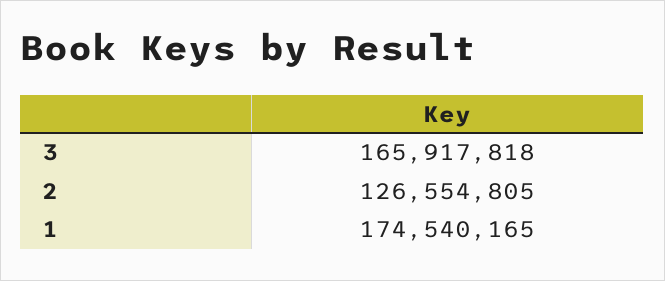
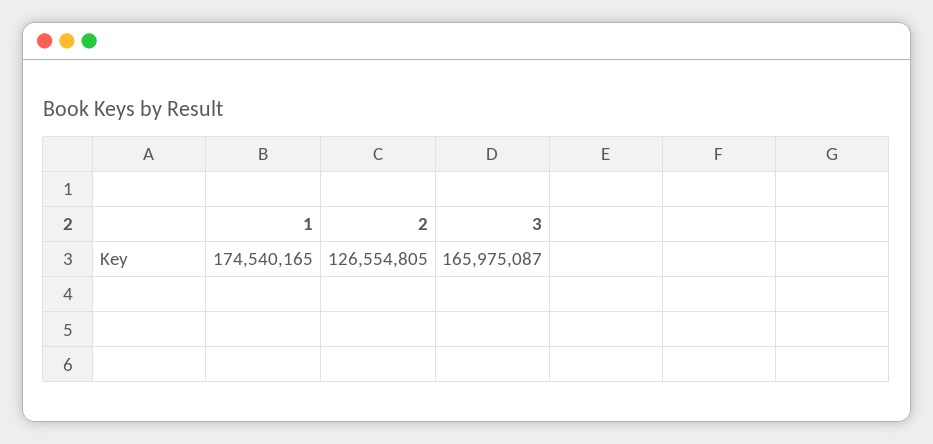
3: 165917818 -> 165975087

